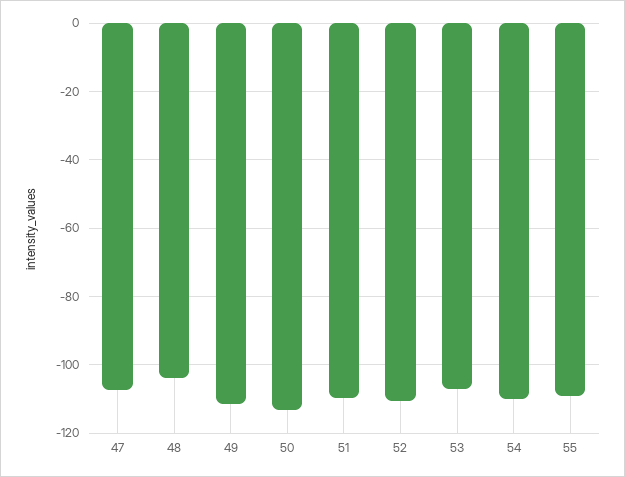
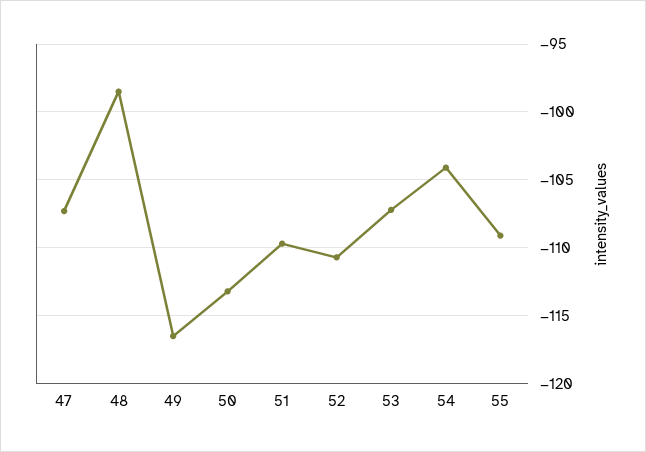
48: -104 -> -98.5
49: -112 -> -116.5
54: -110 -> -104

